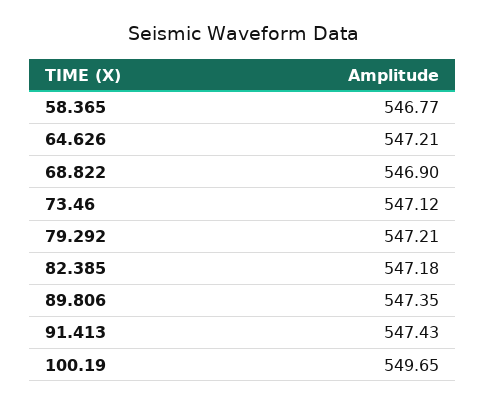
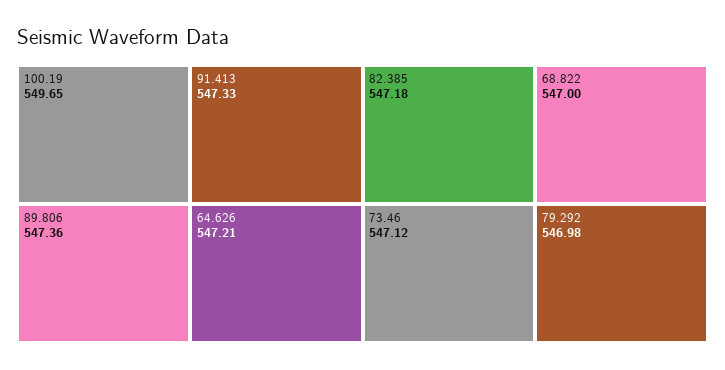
58.365: 546.77 -> none
68.822: 546.9 -> 547
79.292: 547.21 -> 546.98
89.806: 547.35 -> 547.36
91.413: 547.43 -> 547.33

